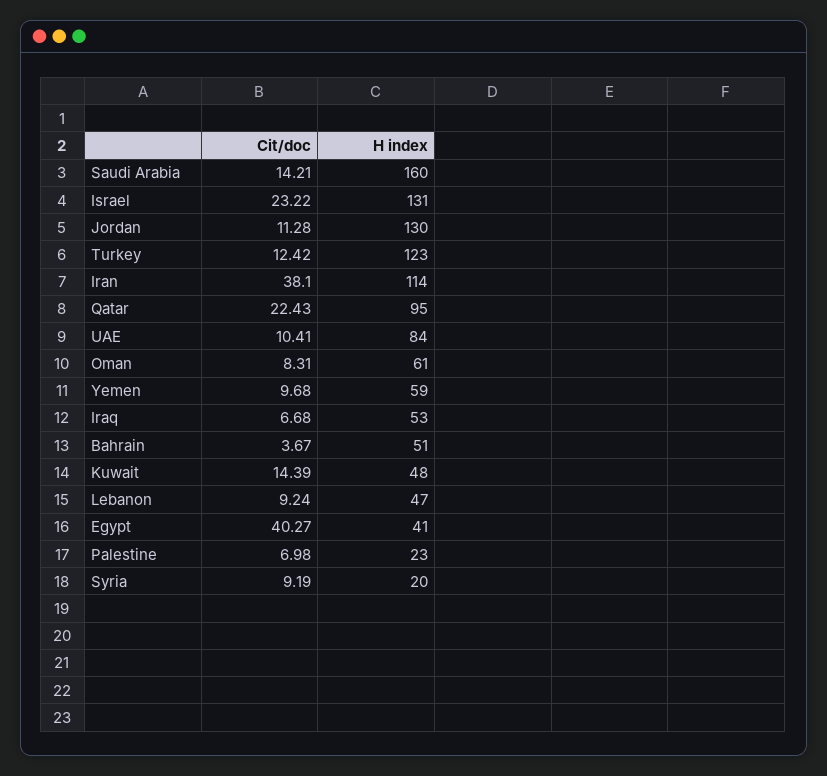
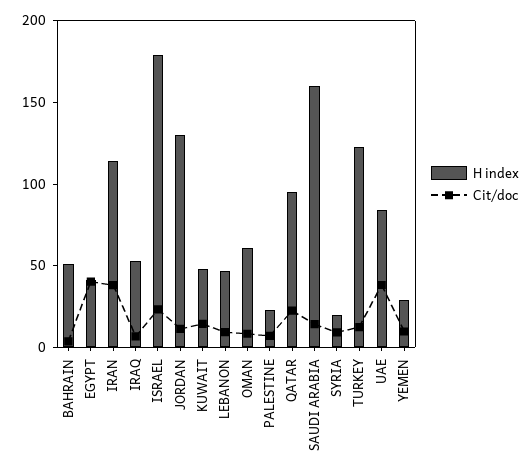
H index, Israel: 131 -> 180
Cit/doc, UAE: 10.41 -> 40
H index, Yemen: 59 -> 30

